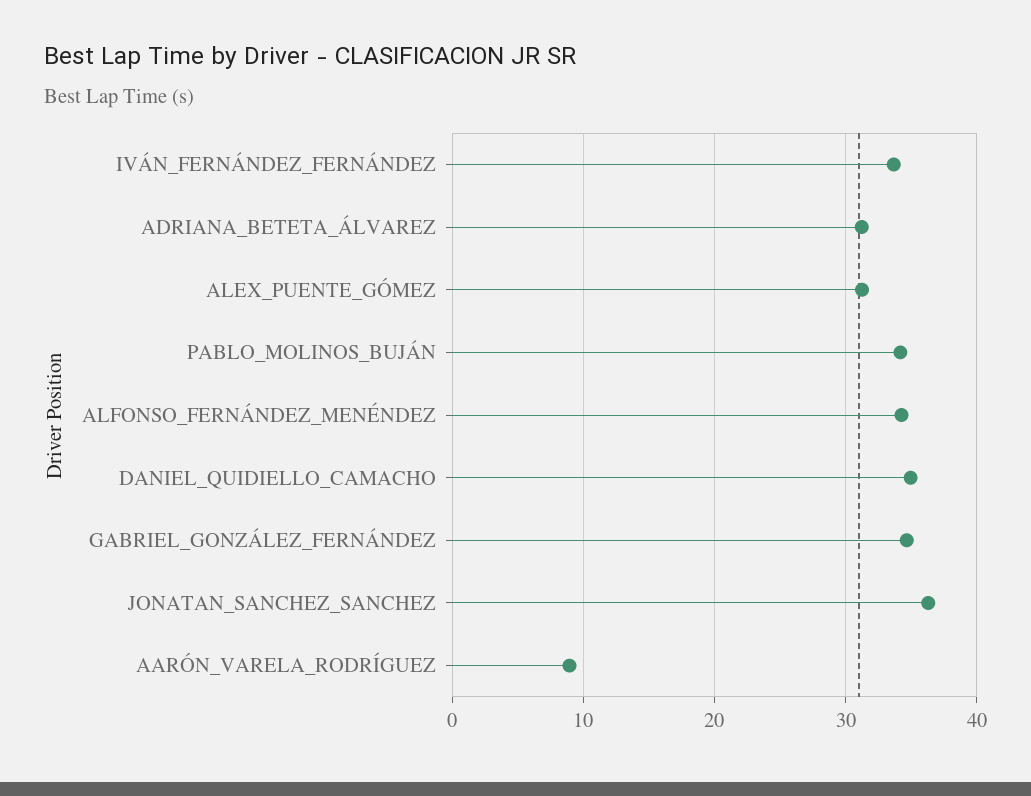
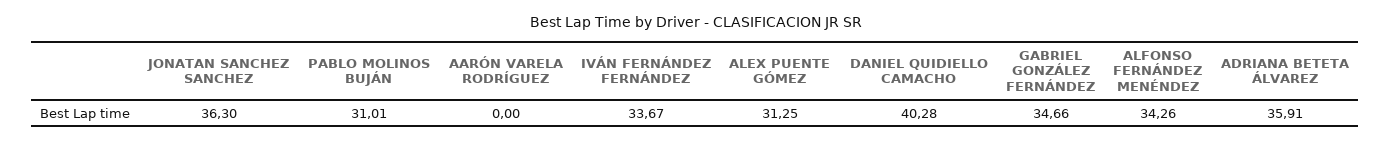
ADRIANA_BETETA_ÁLVAREZ: 31 -> 35.91
PABLO_MOLINOS_BUJÁN: 34 -> 31.01
DANIEL_QUIDIELLO_CAMACHO: 35 -> 40.28
AARÓN_VARELA_RODRÍGUEZ: 9 -> 0

